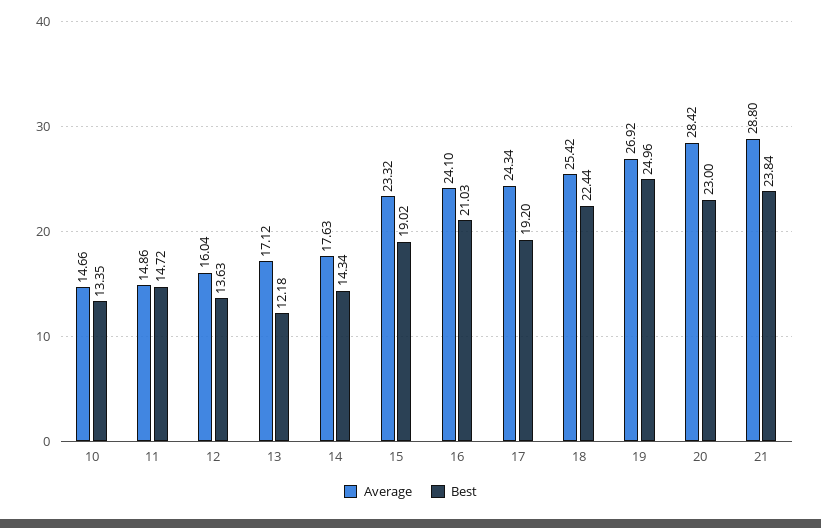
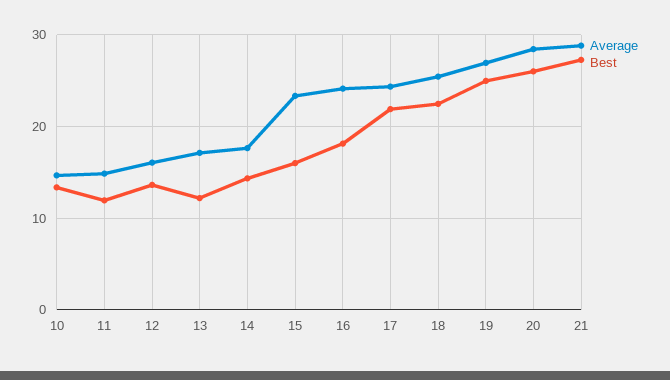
Best, 11: 14.72 -> 12
Best, 15: 19.02 -> 16
Best, 16: 21.03 -> 18
Best, 17: 19.2 -> 22
Best, 20: 23 -> 26
Best, 21: 23.84 -> 27

